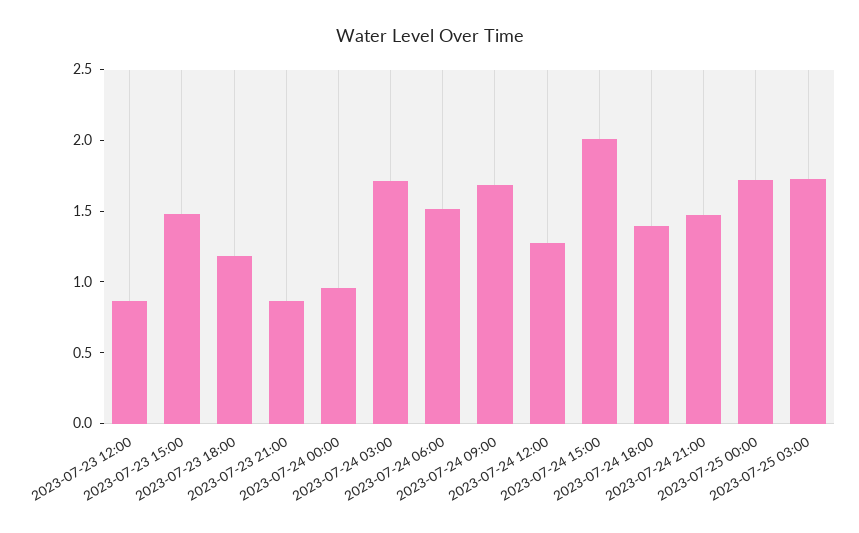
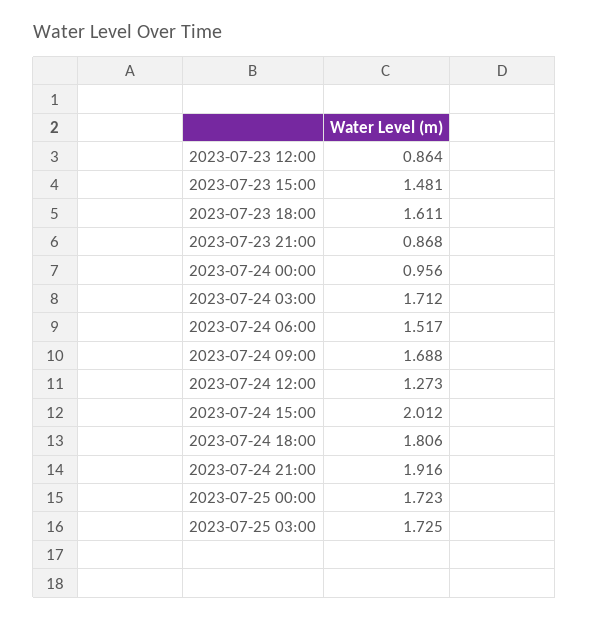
2023-07-23 18:00: 1.2 -> 1.611
2023-07-24 18:00: 1.4 -> 1.806
2023-07-24 21:00: 1.5 -> 1.916

